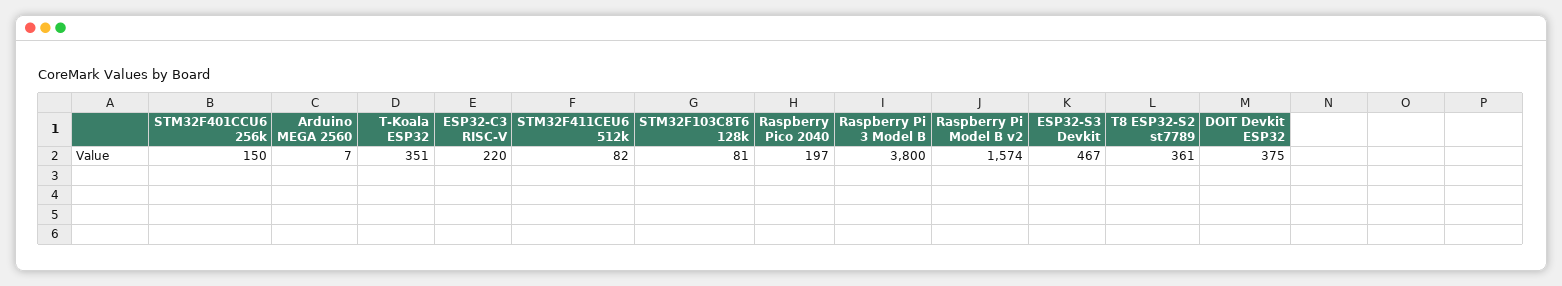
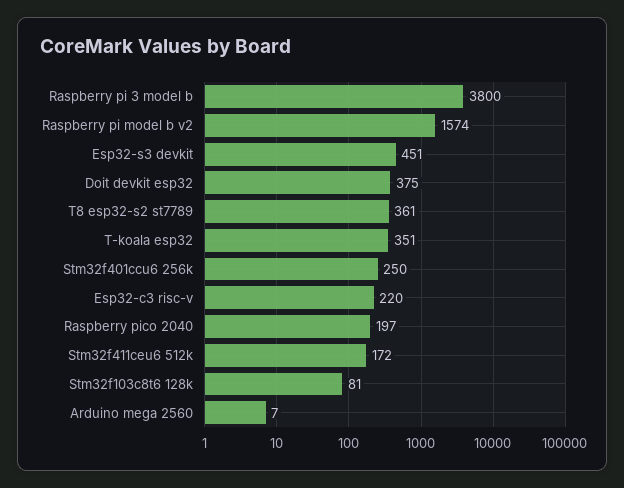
STM32F401CCU6 256k: 150 -> 250
STM32F411CEU6 512k: 82 -> 172
ESP32-S3 Devkit: 467 -> 451

